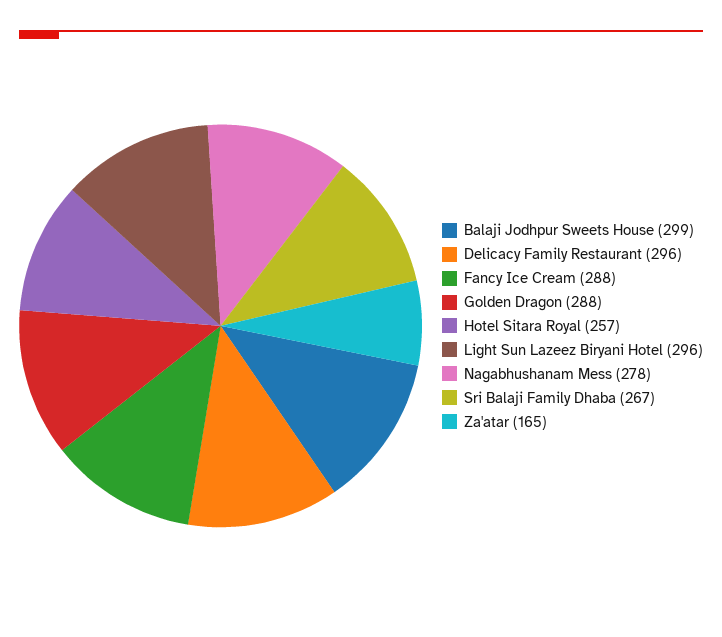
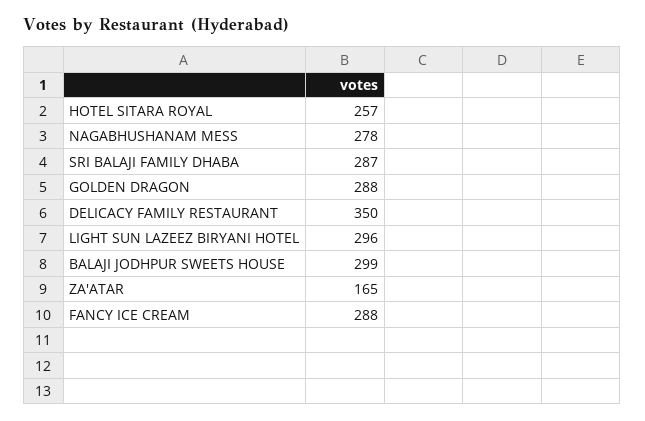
Delicacy Family Restaurant: 296 -> 350
Sri Balaji Family Dhaba: 267 -> 287

